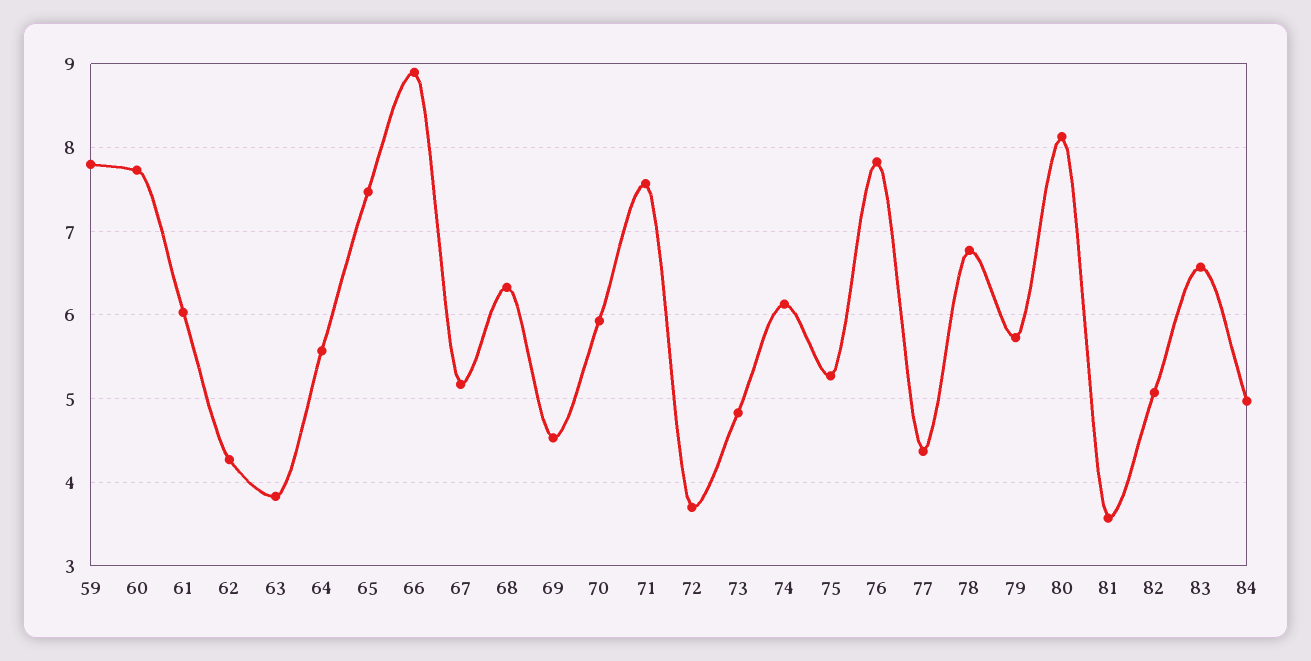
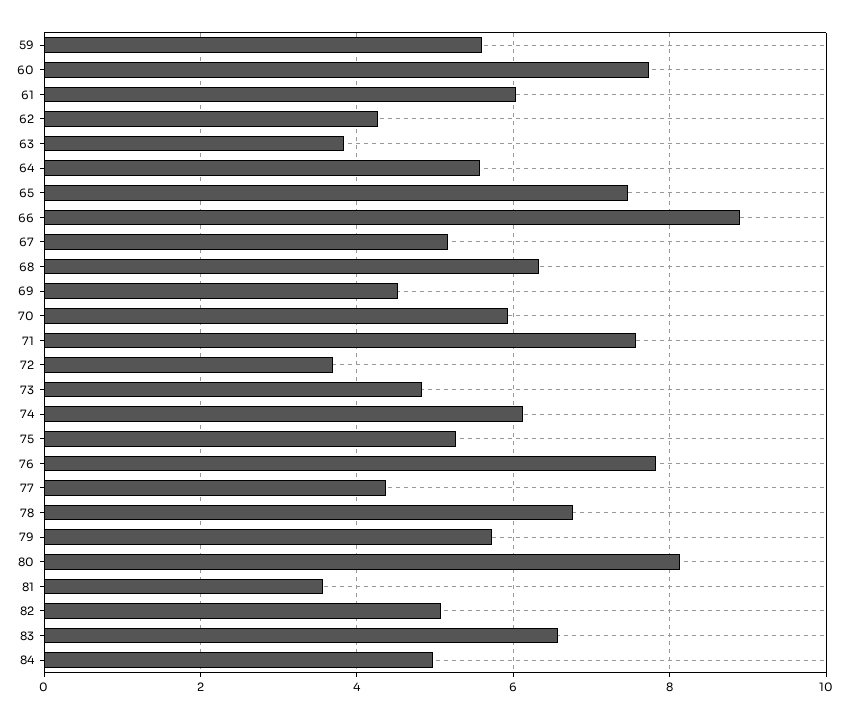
59: 7.8 -> 5.6

